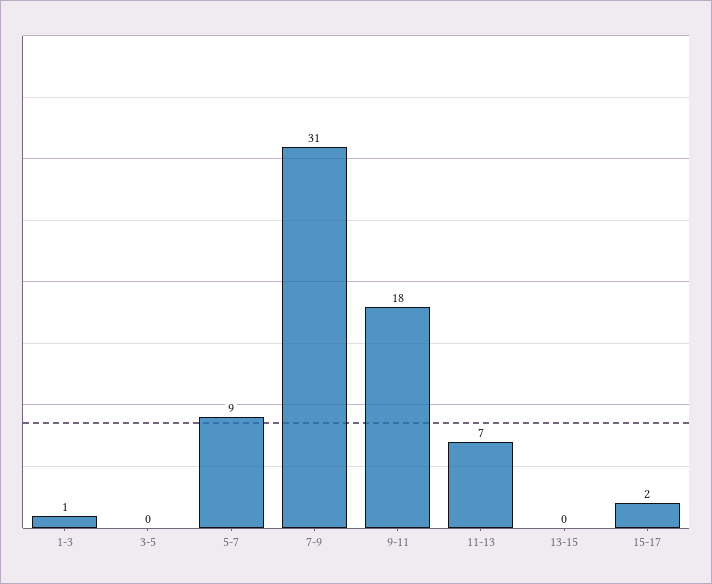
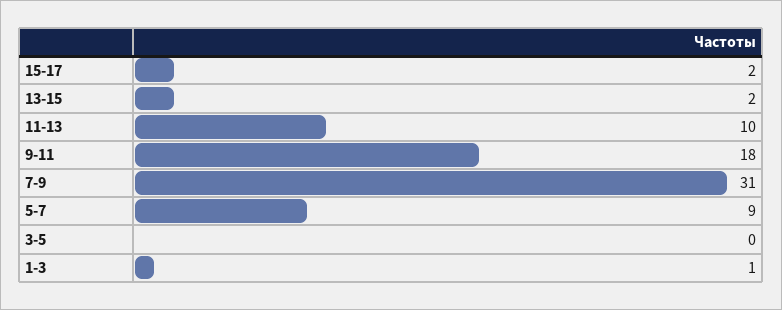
11-13: 7 -> 10
13-15: 0 -> 2

